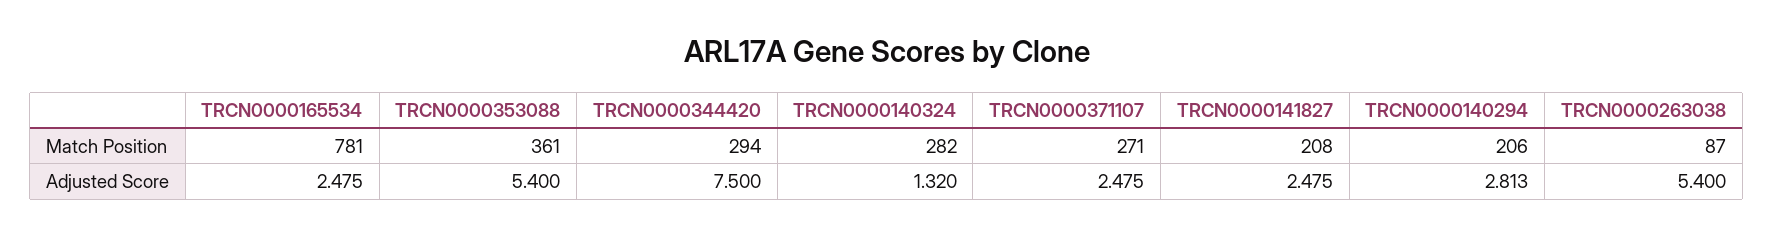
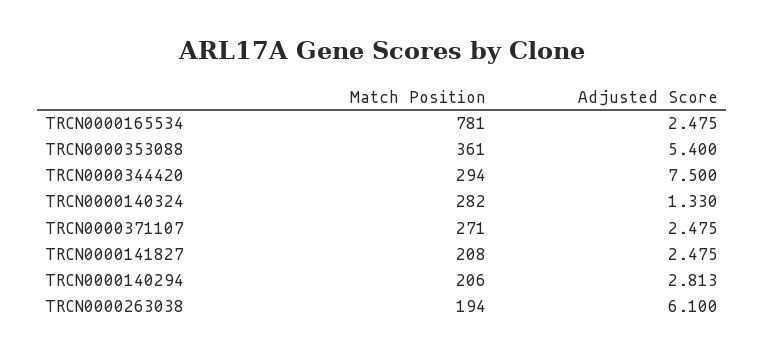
TRCN0000263038, Match Position: 87 -> 194
TRCN0000140324, Adjusted Score: 1.32 -> 1.33
TRCN0000263038, Adjusted Score: 5.4 -> 6.1

